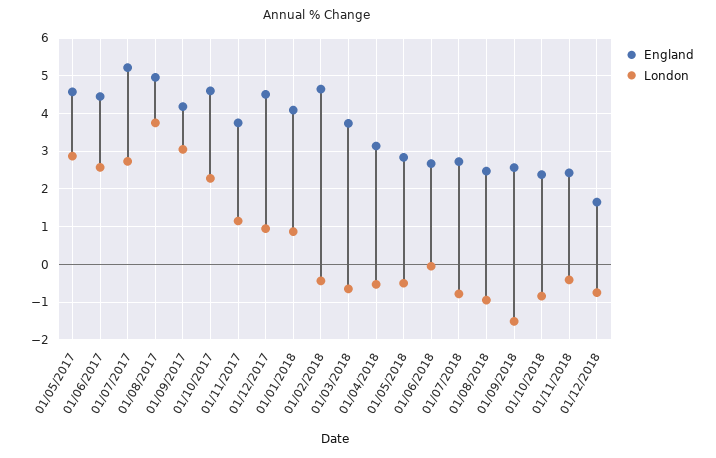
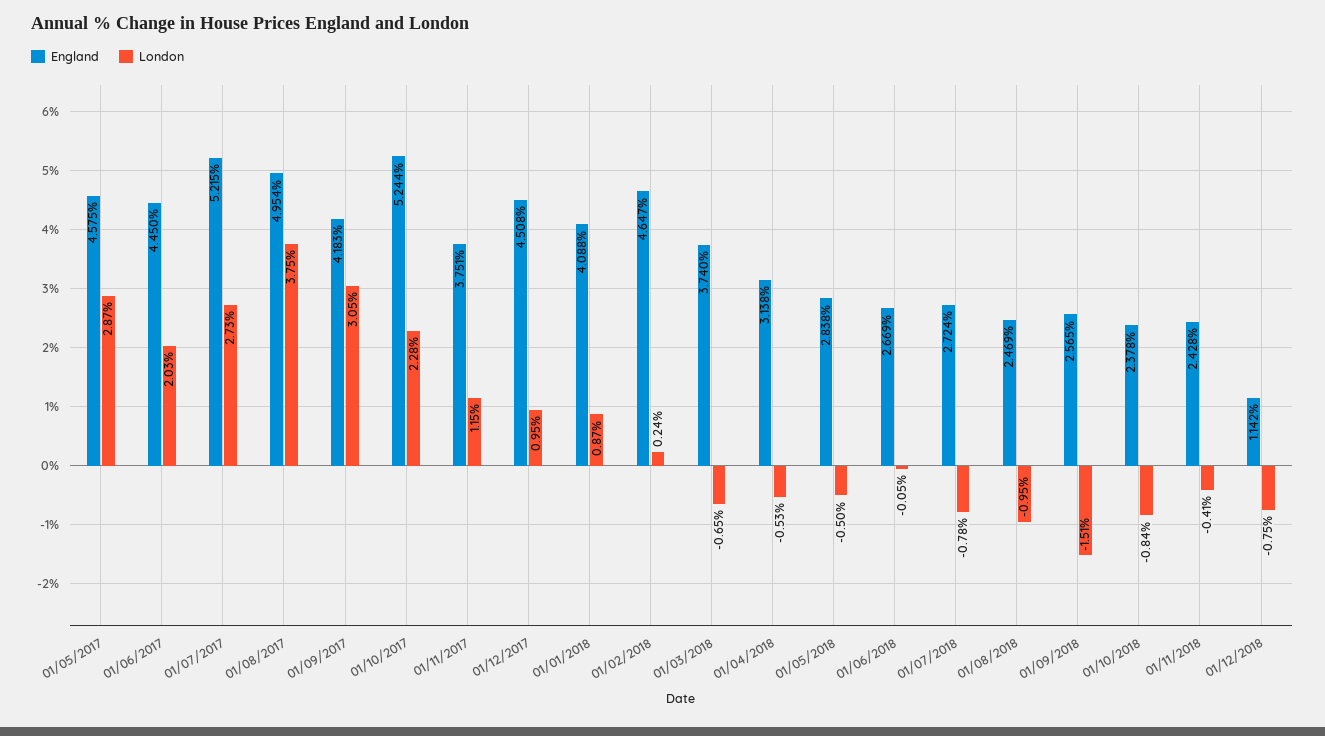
London, 01/06/2017: 2.6 -> 2.03
England, 01/10/2017: 4.6 -> 5.244
London, 01/02/2018: -0.4 -> 0.24
England, 01/12/2018: 1.6 -> 1.142

